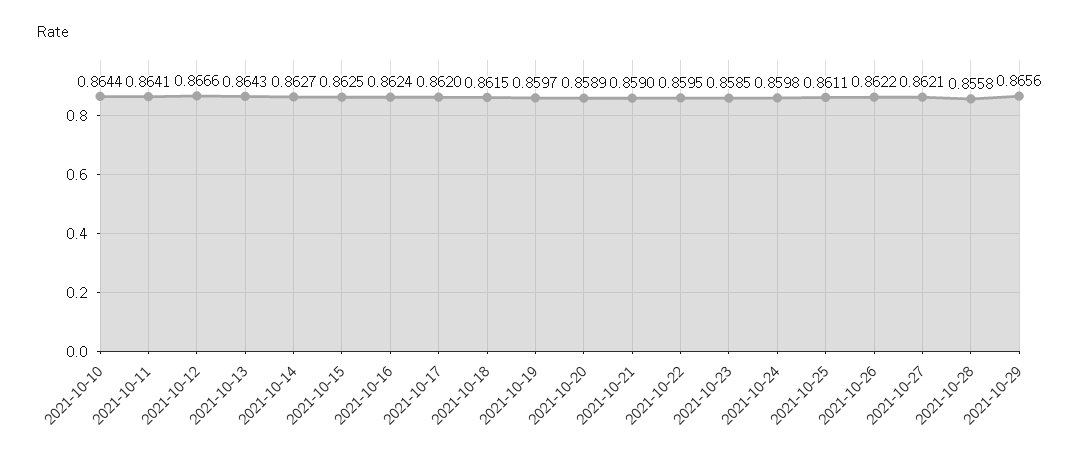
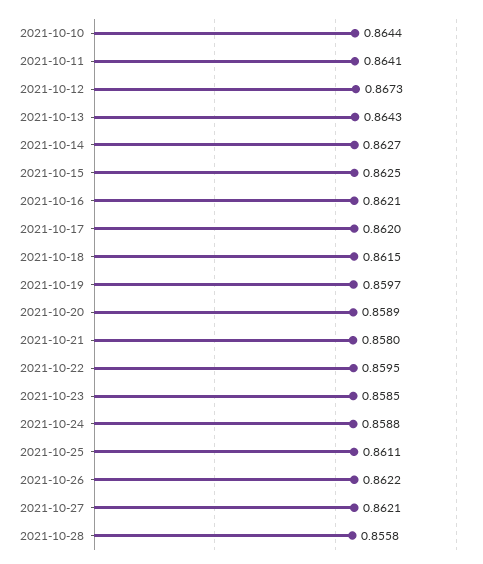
2021-10-12: 0.8666 -> 0.8673
2021-10-16: 0.8624 -> 0.8621
2021-10-21: 0.859 -> 0.858
2021-10-24: 0.8598 -> 0.8588
2021-10-29: 0.8656 -> none

